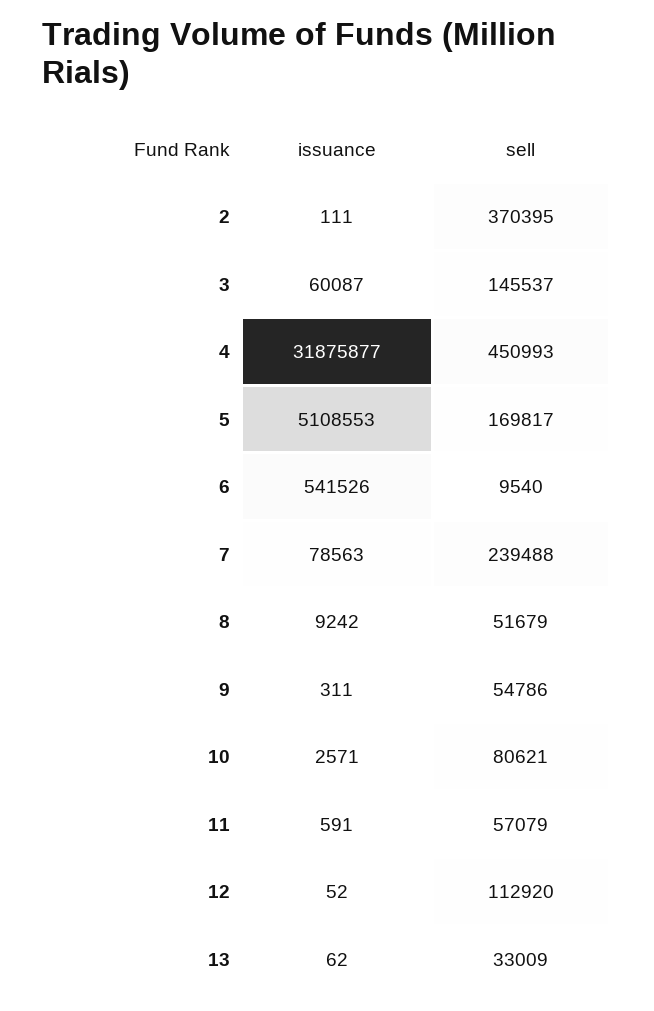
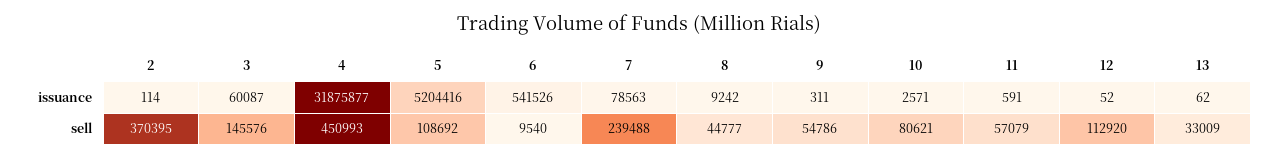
issuance, 2: 111 -> 114
sell, 3: 145537 -> 145576
issuance, 5: 5108553 -> 5204416
sell, 5: 169817 -> 108692
sell, 8: 51679 -> 44777

